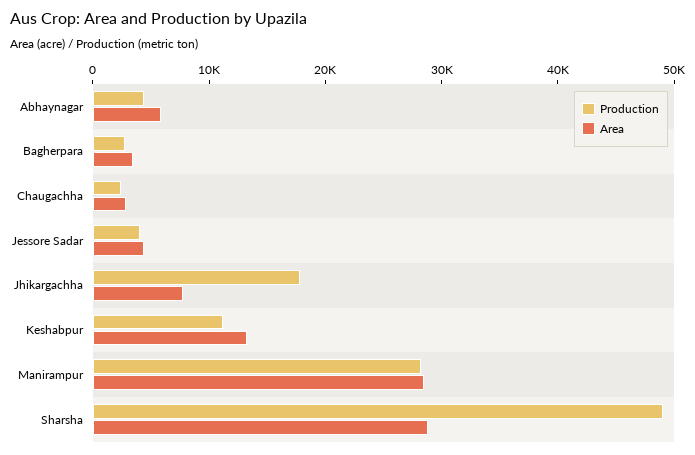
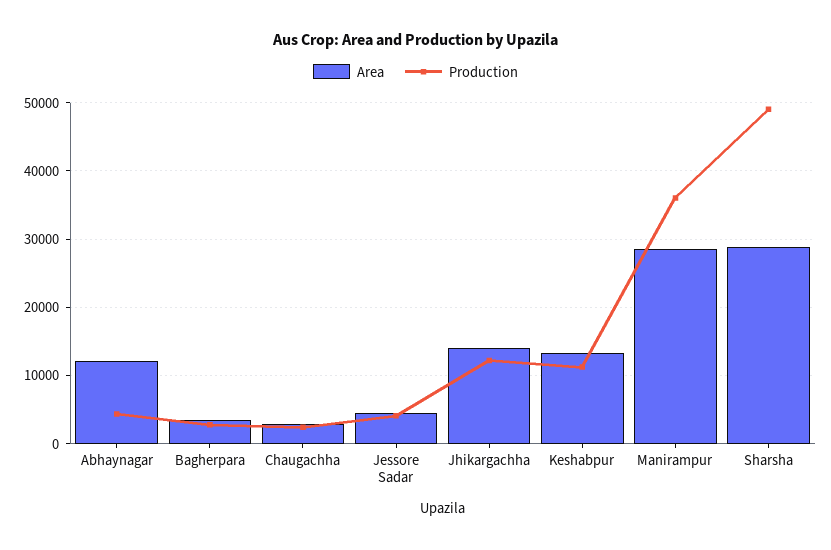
Area, Abhaynagar: 6000 -> 12000
Production, Jhikargachha: 18000 -> 12000
Area, Jhikargachha: 8000 -> 14000
Production, Manirampur: 28000 -> 36000

